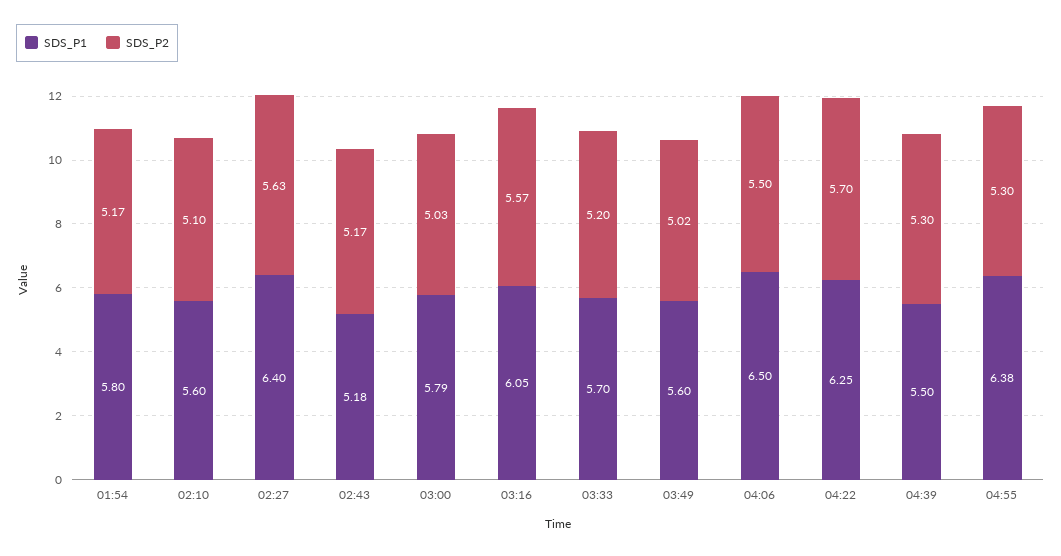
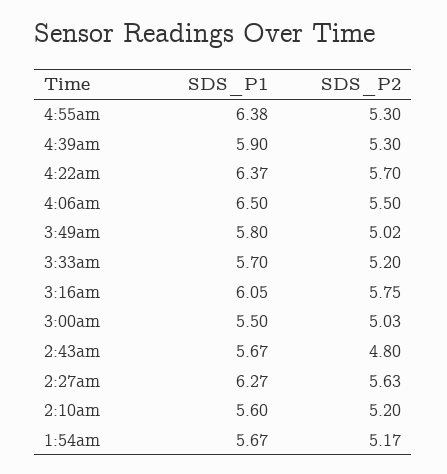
SDS_P1, 01:54: 5.8 -> 5.67
SDS_P2, 02:10: 5.1 -> 5.2
SDS_P1, 02:27: 6.4 -> 6.27
SDS_P1, 02:43: 5.18 -> 5.67
SDS_P2, 02:43: 5.17 -> 4.8
SDS_P1, 03:00: 5.79 -> 5.5
SDS_P2, 03:16: 5.57 -> 5.75
SDS_P1, 03:49: 5.6 -> 5.8
SDS_P1, 04:22: 6.25 -> 6.37
SDS_P1, 04:39: 5.5 -> 5.9

